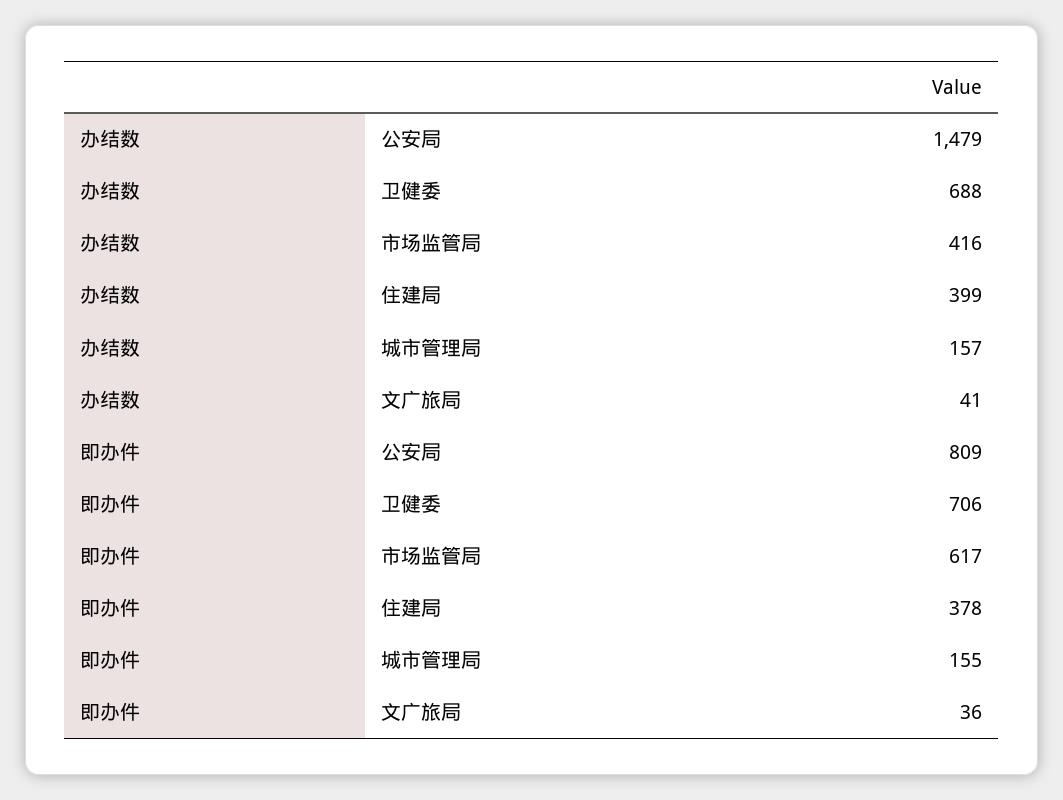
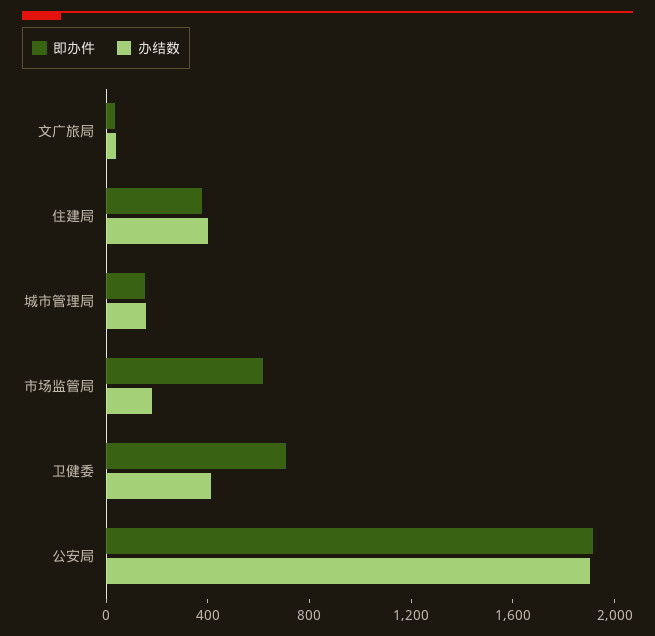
办结数, 公安局: 1479 -> 1900
办结数, 卫健委: 688 -> 400
办结数, 市场监管局: 416 -> 200
即办件, 公安局: 809 -> 1900

